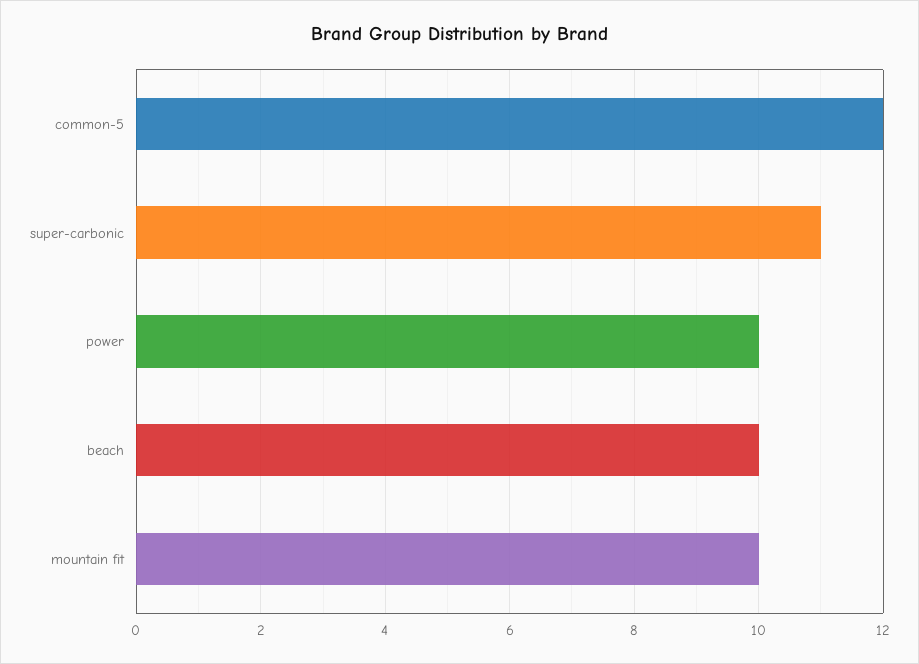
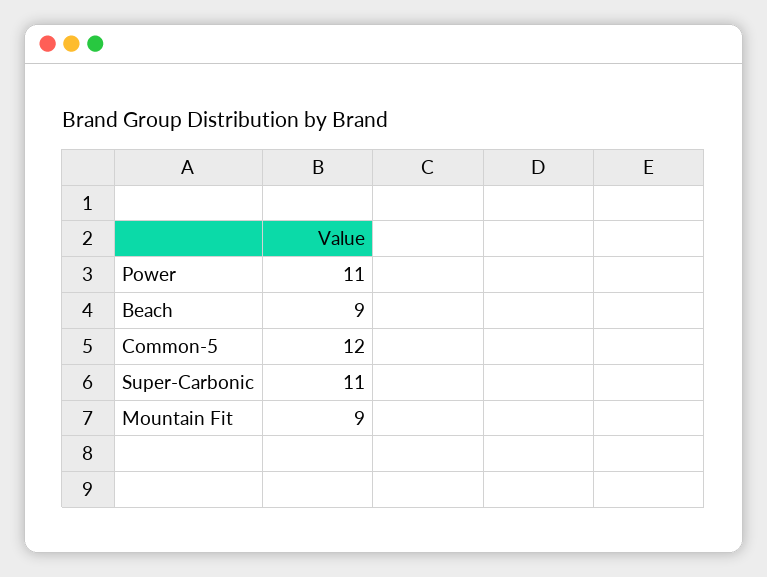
power: 10 -> 11
beach: 10 -> 9
mountain fit: 10 -> 9

